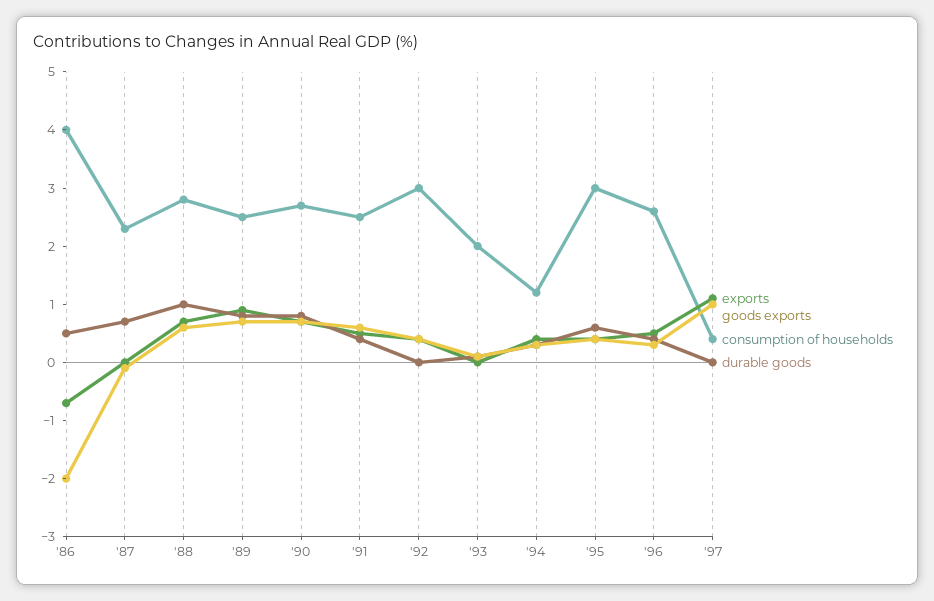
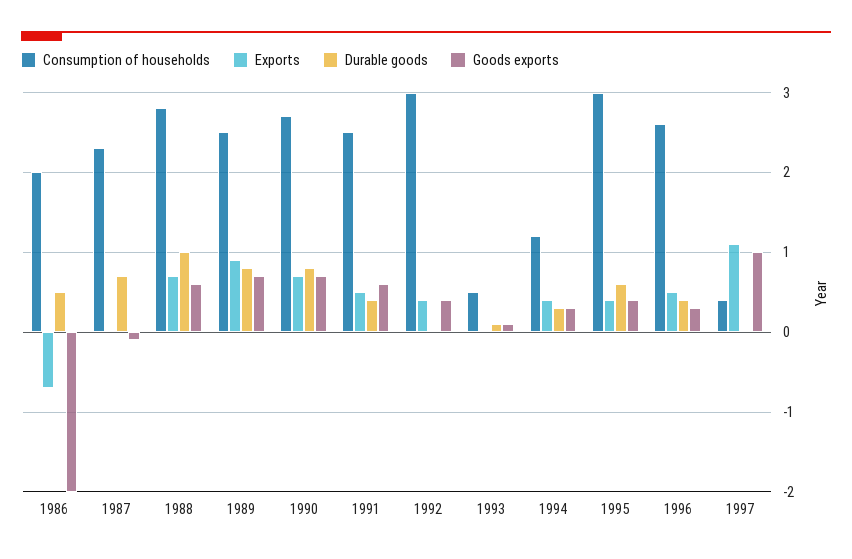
consumption of households, '86: 4 -> 2
consumption of households, '93: 2 -> 0.5

